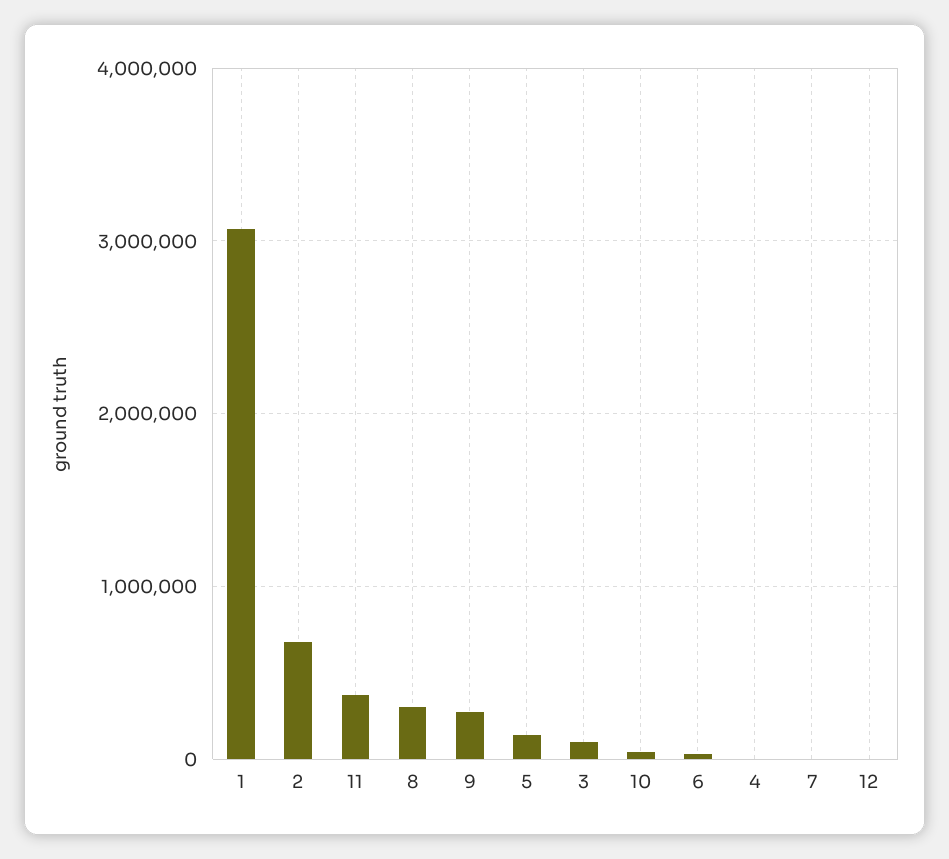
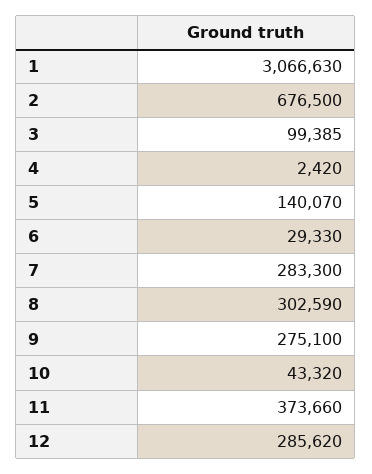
7: 0 -> 283300
12: 0 -> 285620

